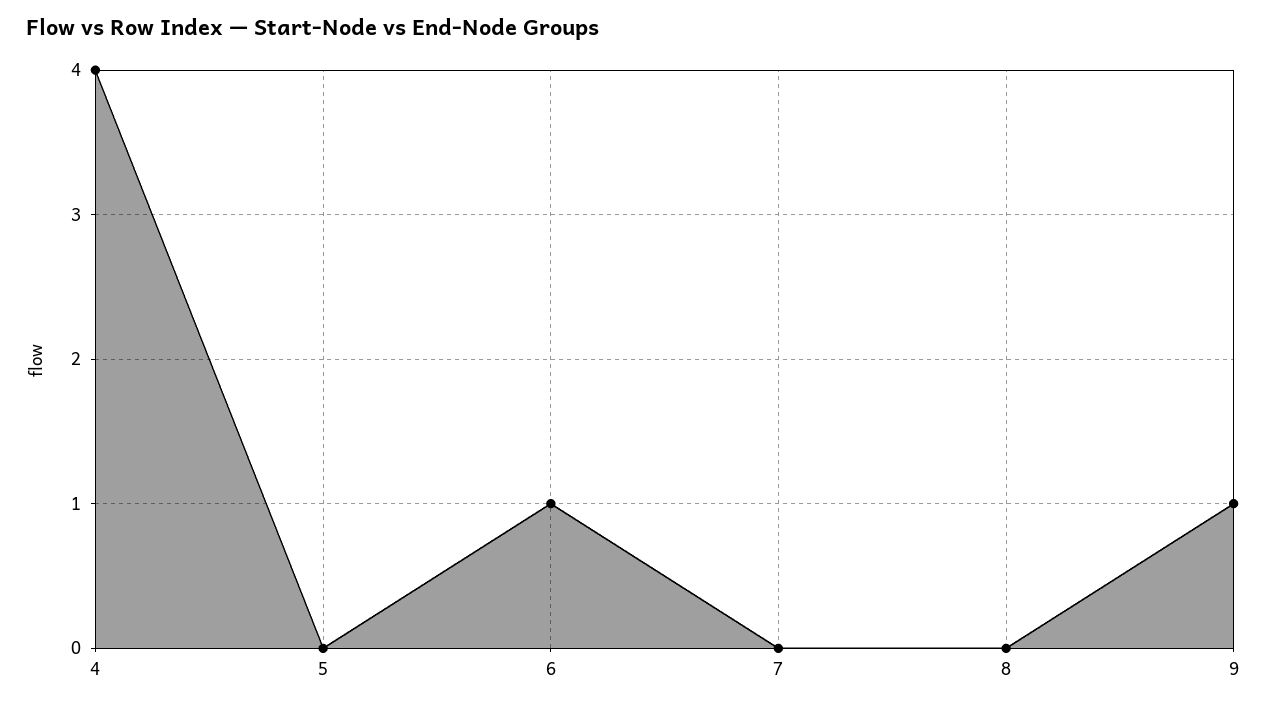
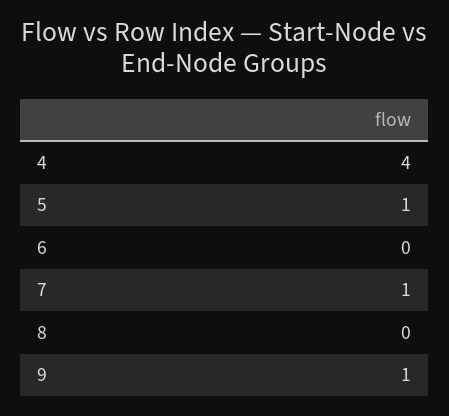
5: 0 -> 1
6: 1 -> 0
7: 0 -> 1

